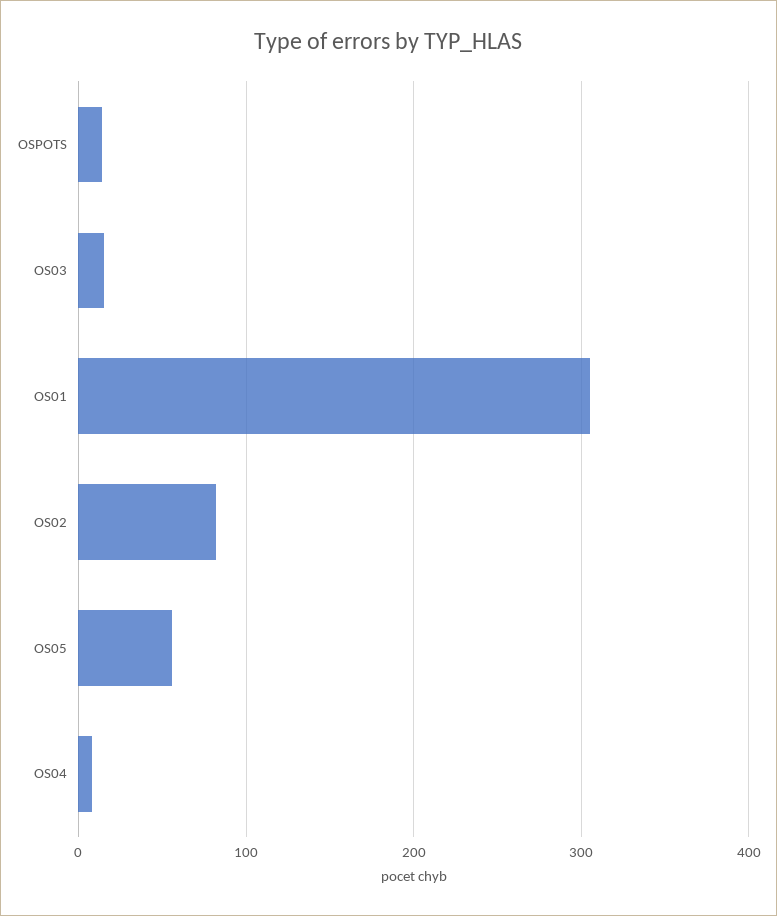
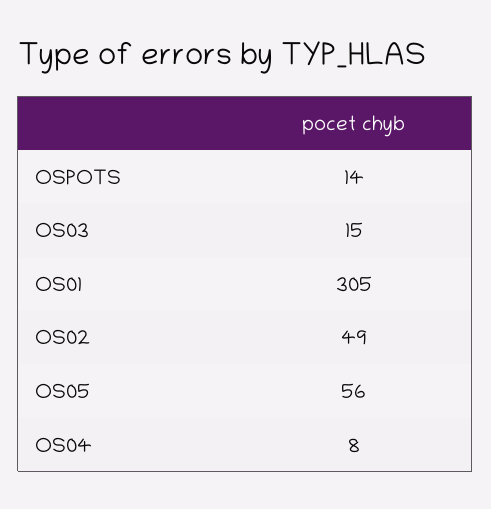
OS02: 80 -> 49

